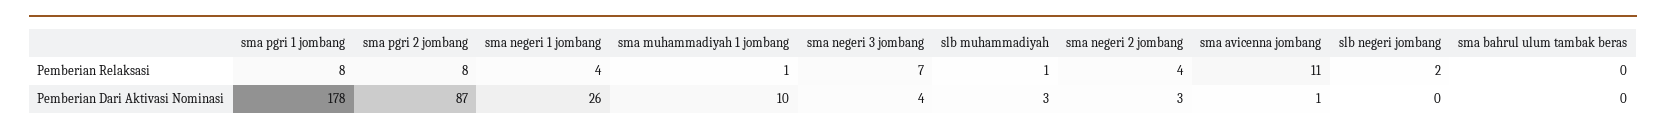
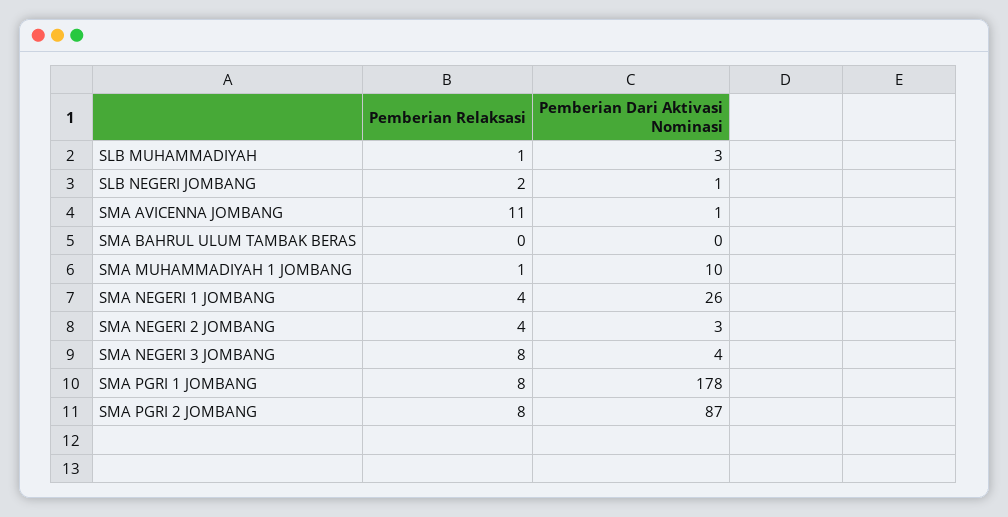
sma negeri 3 jombang, Pemberian Relaksasi: 7 -> 8
slb negeri jombang, Pemberian Dari Aktivasi Nominasi: 0 -> 1

